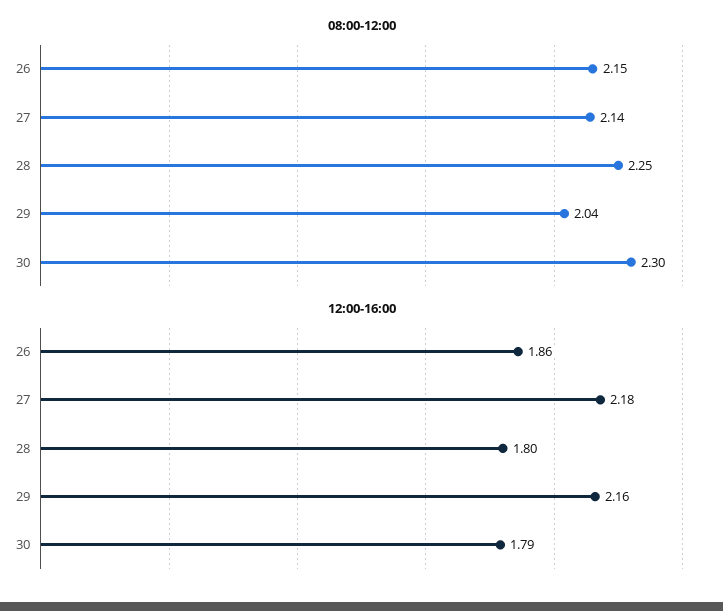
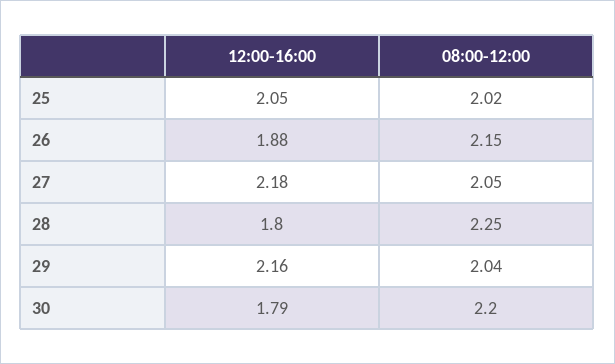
08:00-12:00, 27: 2.14 -> 2.05
08:00-12:00, 30: 2.3 -> 2.2
12:00-16:00, 26: 1.86 -> 1.88
12:00-16:00, 25: none -> 2.05
08:00-12:00, 25: none -> 2.02

